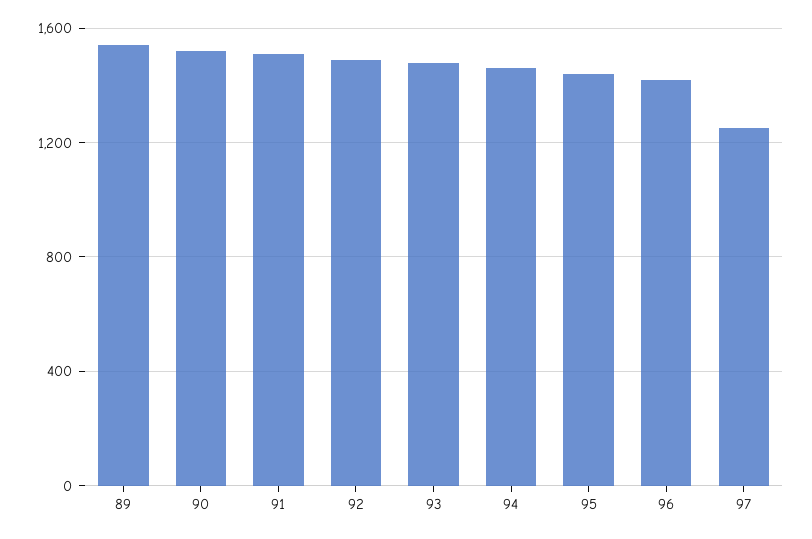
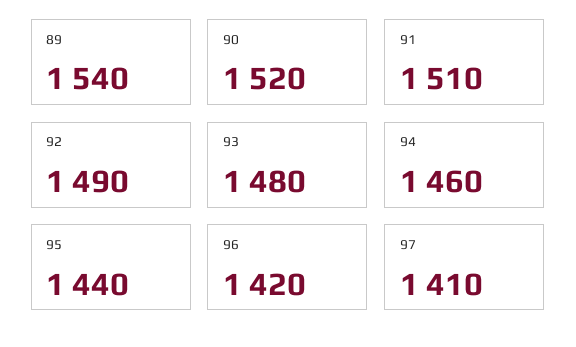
97: 1250 -> 1410

